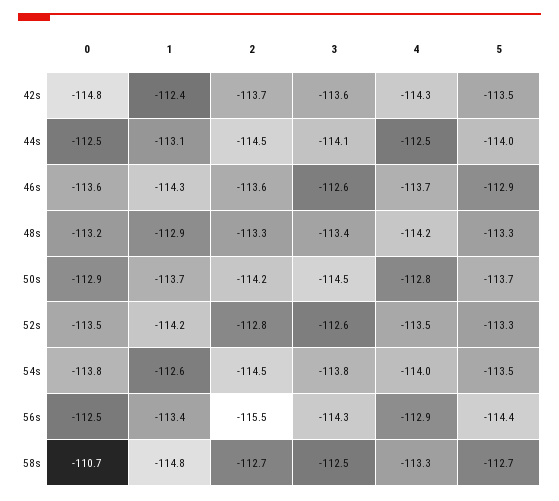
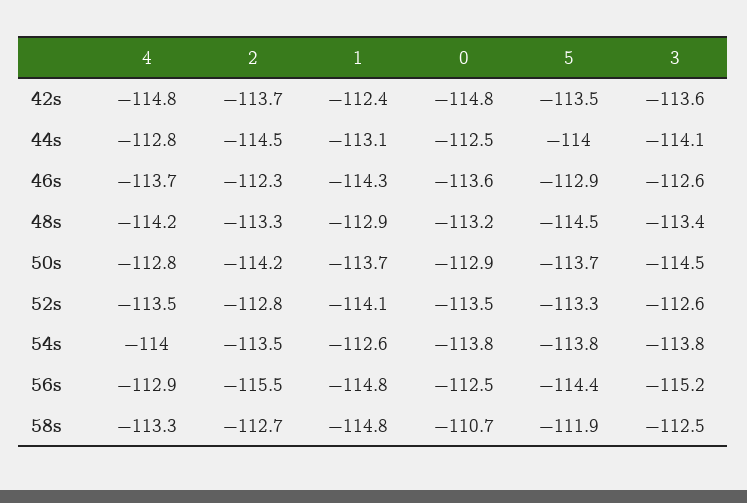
4, 42s: -114.3 -> -114.8
4, 44s: -112.5 -> -112.8
2, 46s: -113.6 -> -112.3
5, 48s: -113.3 -> -114.5
1, 52s: -114.2 -> -114.1
2, 54s: -114.5 -> -113.5
5, 54s: -113.5 -> -113.8
1, 56s: -113.4 -> -114.8
3, 56s: -114.3 -> -115.2
5, 58s: -112.7 -> -111.9

